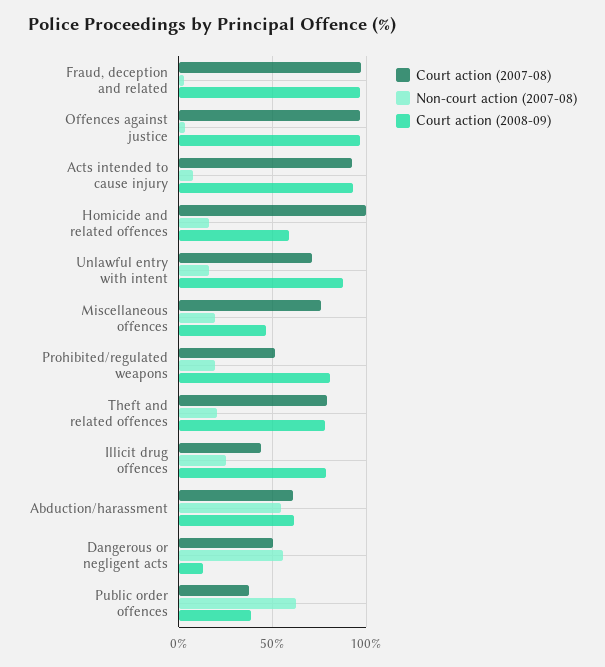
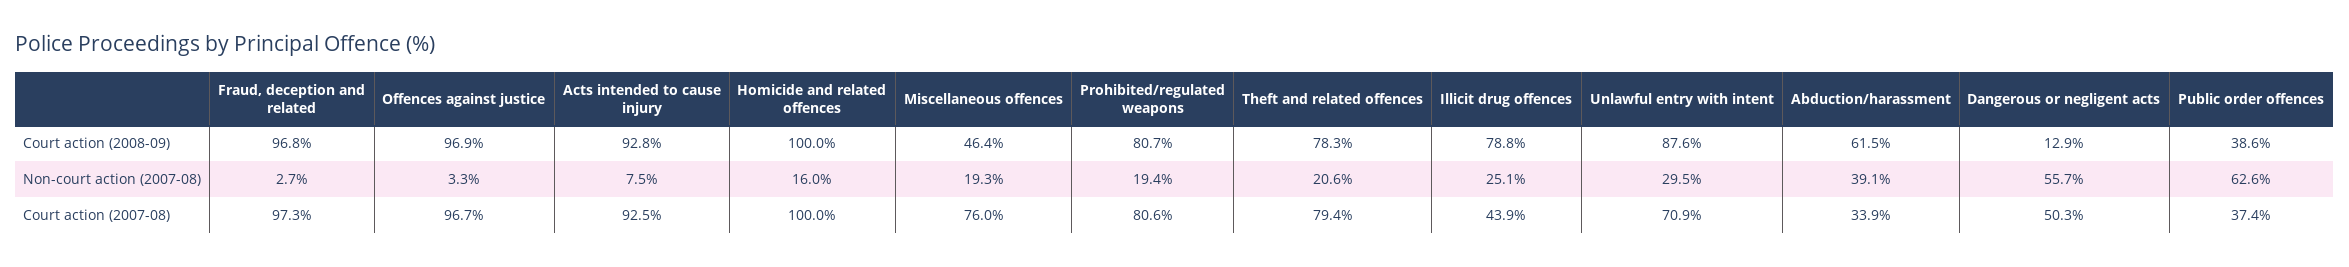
Court action (2008-09), Homicide and related offences: 60 -> 100
Non-court action (2007-08), Unlawful entry with intent: 15 -> 29.5
Court action (2007-08), Prohibited/regulated weapons: 50 -> 80.6
Court action (2007-08), Abduction/harassment: 60 -> 33.9
Non-court action (2007-08), Abduction/harassment: 55 -> 39.1

